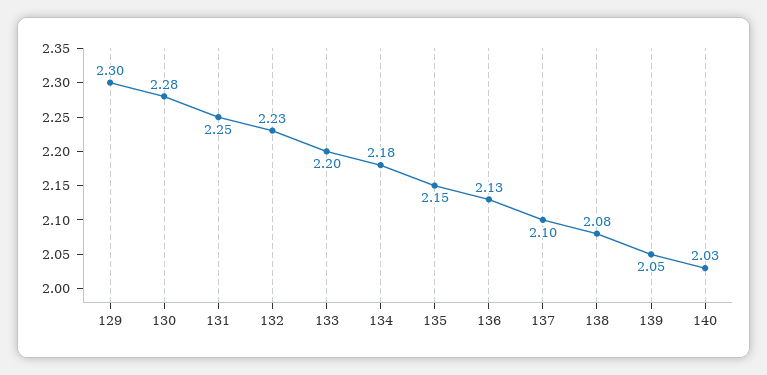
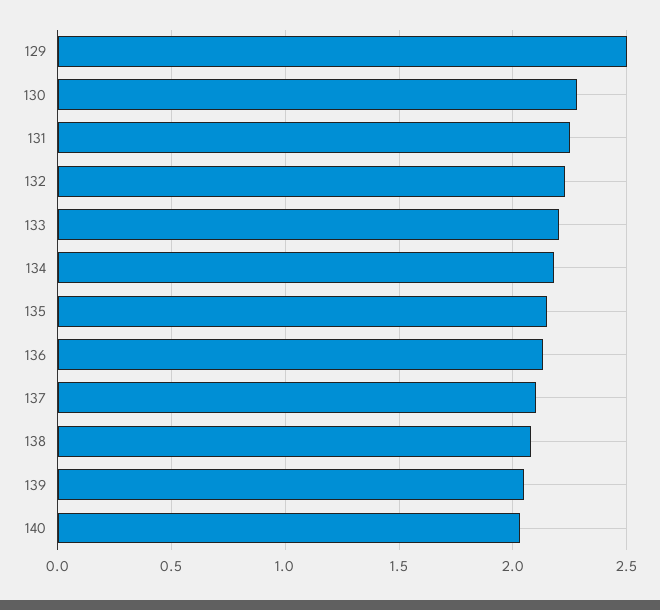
129: 2.3 -> 2.5

